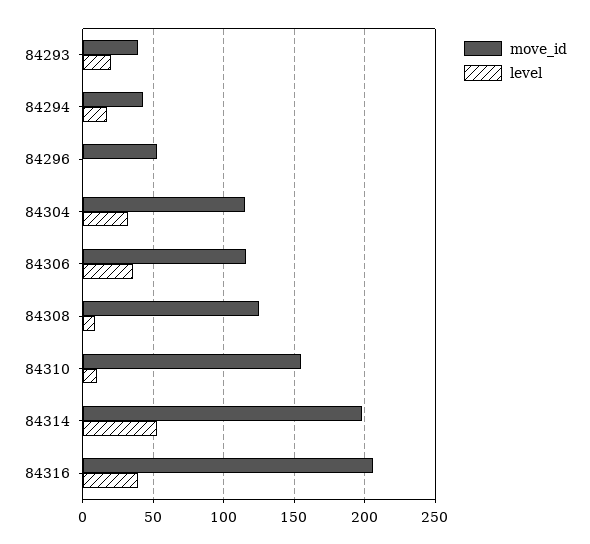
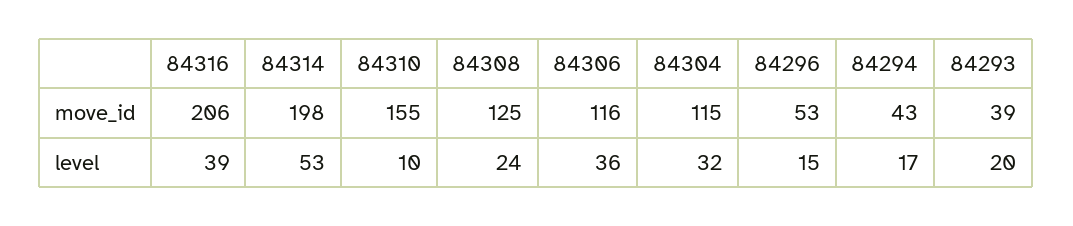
level, 84296: 0 -> 15
level, 84308: 10 -> 24

